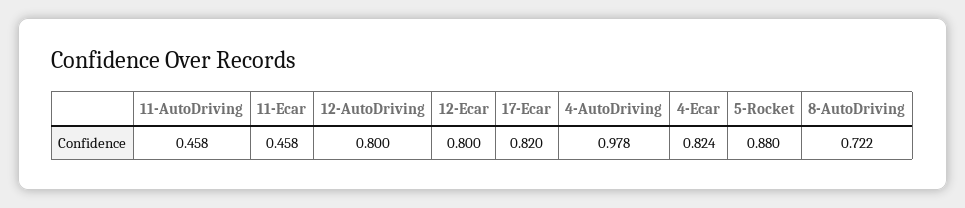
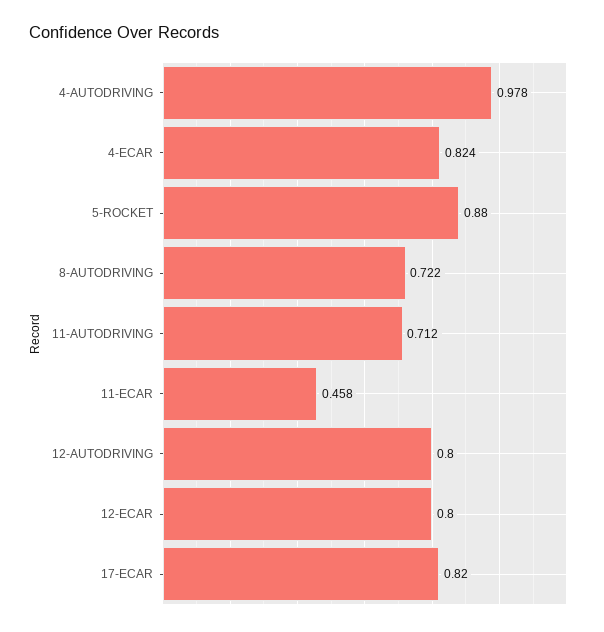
11-AutoDriving: 0.458 -> 0.712

